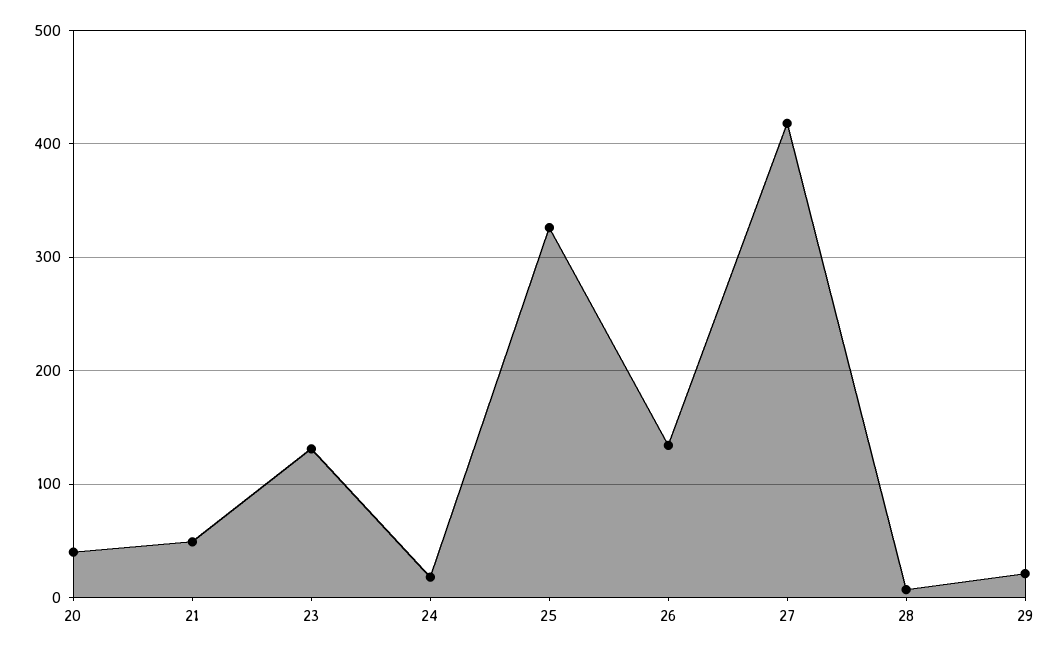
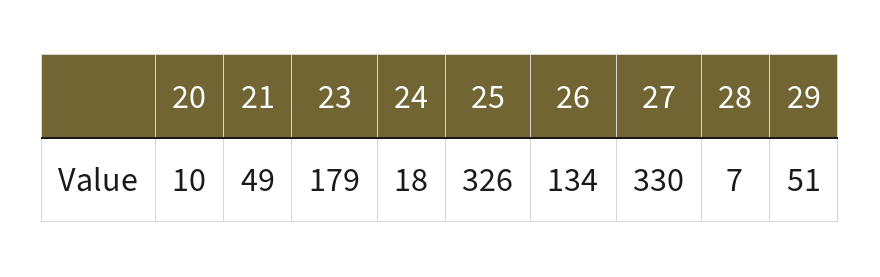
20: 40 -> 10
23: 130 -> 179
27: 420 -> 330
29: 20 -> 51

